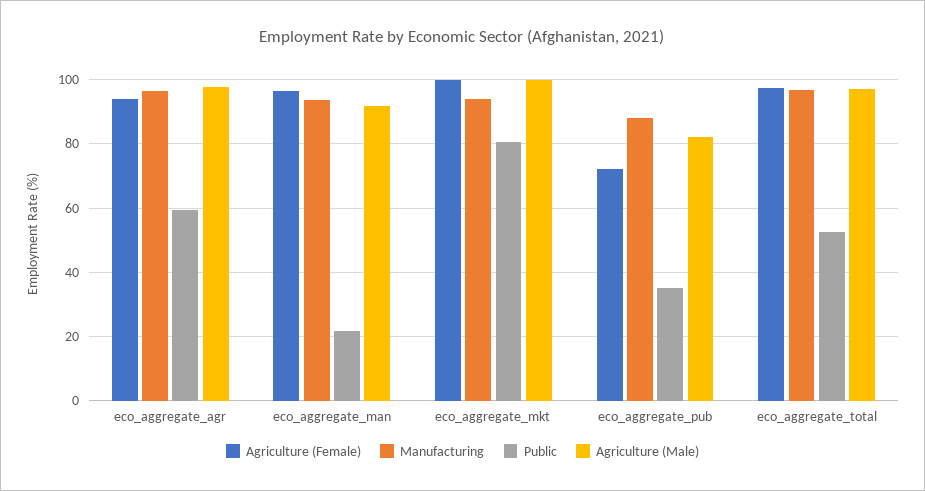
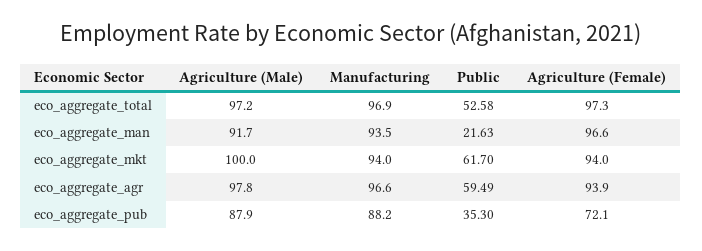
Agriculture (Female), eco_aggregate_mkt: 100 -> 94
Public, eco_aggregate_mkt: 80 -> 61.7
Agriculture (Male), eco_aggregate_pub: 82 -> 87.9

